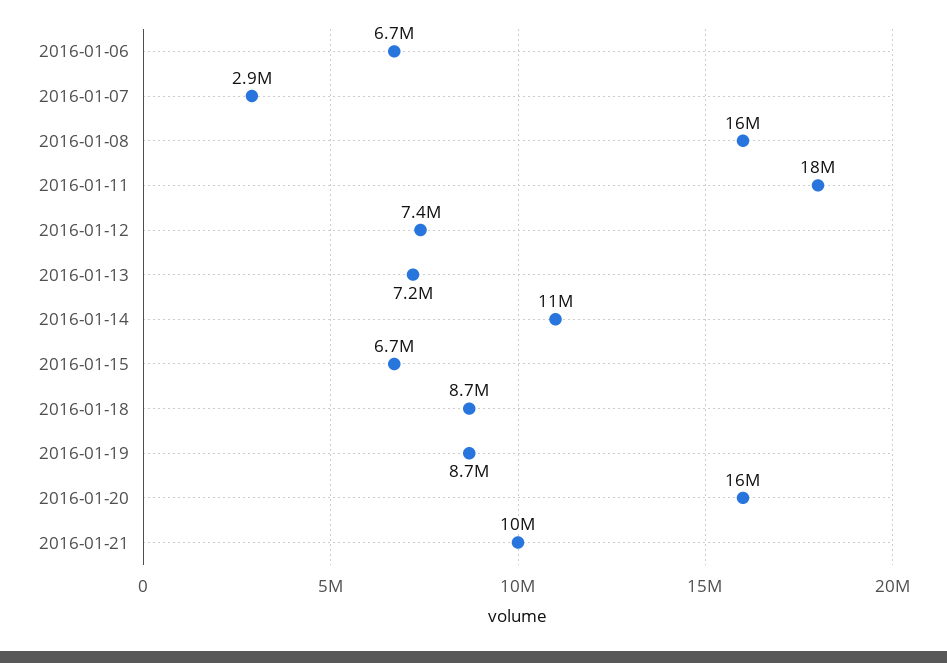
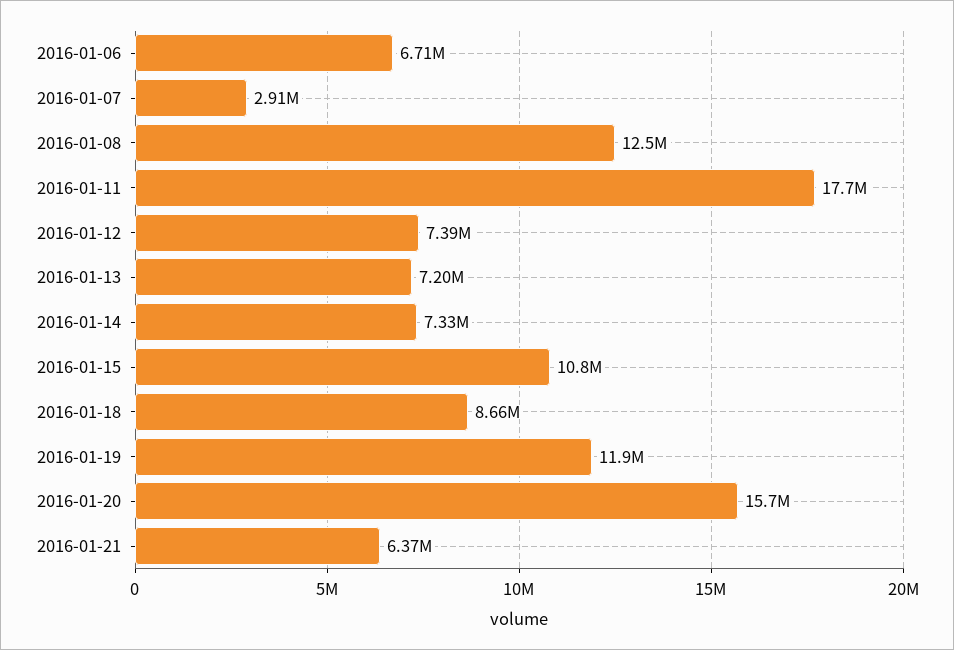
2016-01-08: 16000000 -> 12500000
2016-01-14: 11000000 -> 7330000
2016-01-15: 6700000 -> 10800000
2016-01-19: 8700000 -> 11900000
2016-01-21: 10000000 -> 6370000

